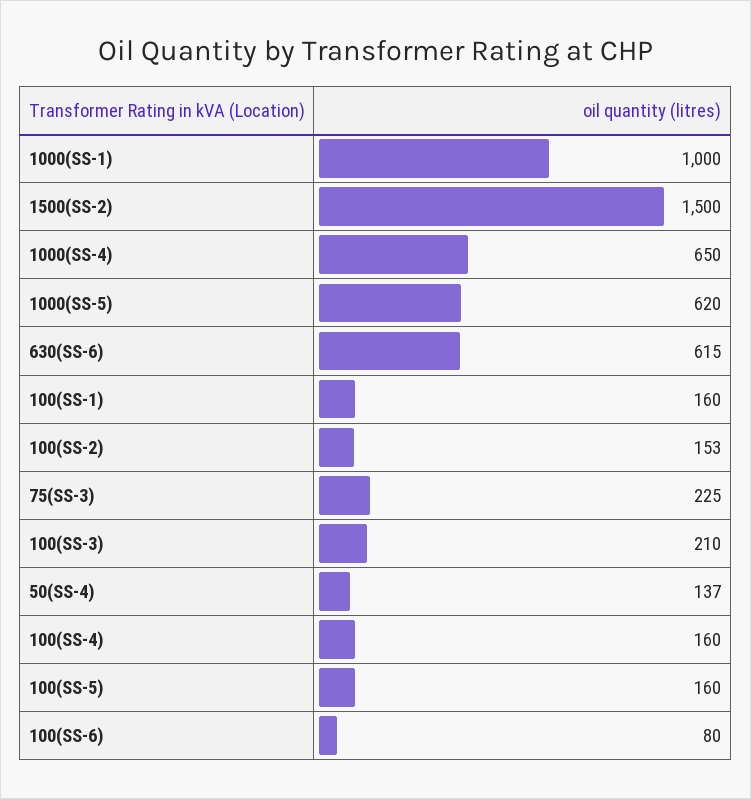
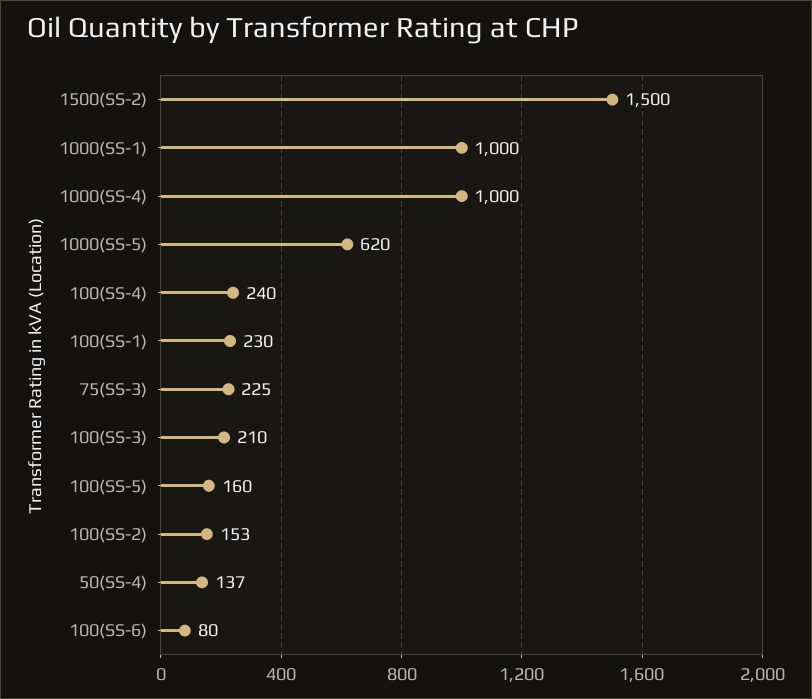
1000(SS-4): 650 -> 1000
630(SS-6): 615 -> none
100(SS-1): 160 -> 230
100(SS-4): 160 -> 240

